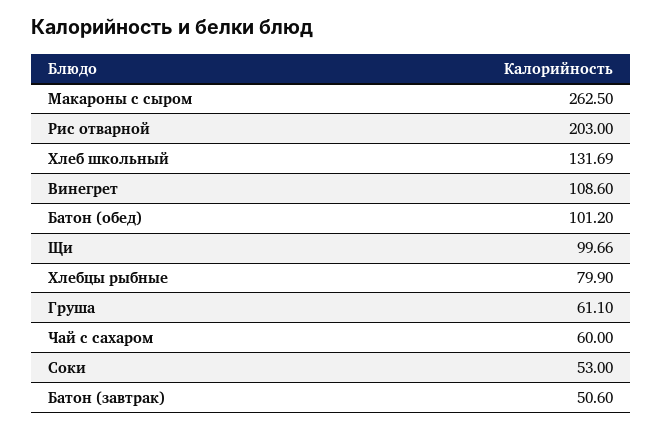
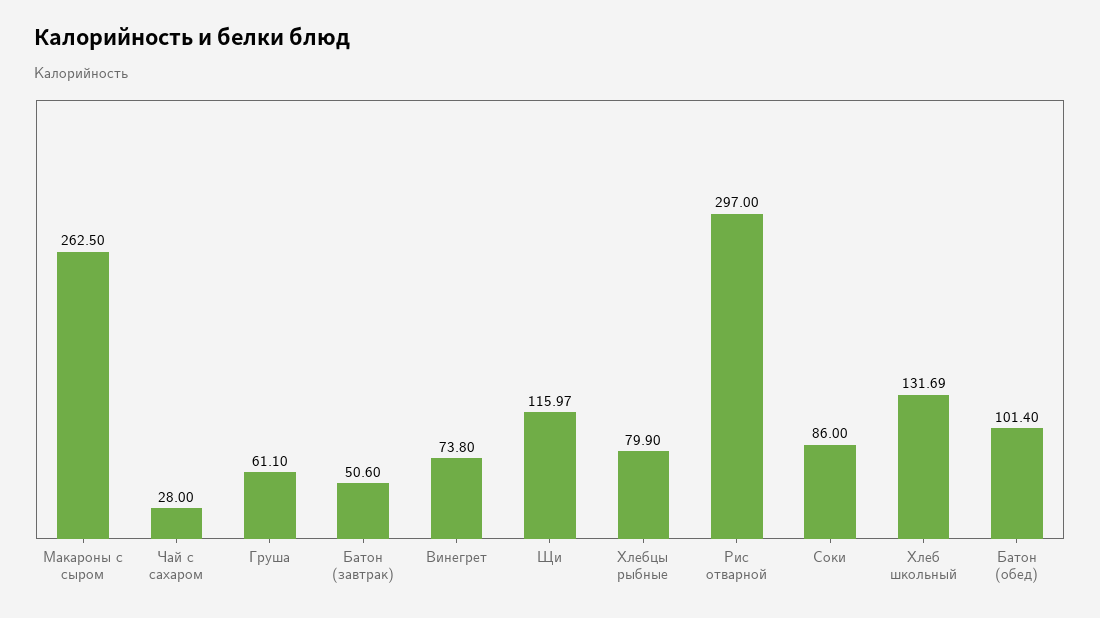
Рис отварной: 203 -> 297
Винегрет: 108.6 -> 73.8
Батон (обед): 101.2 -> 101.4
Щи: 99.66 -> 115.97
Чай с сахаром: 60 -> 28
Соки: 53 -> 86

